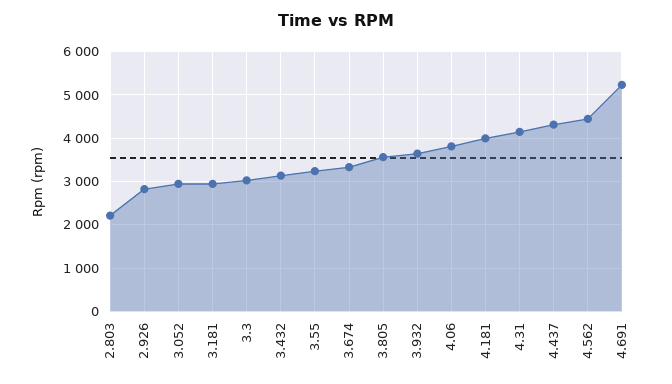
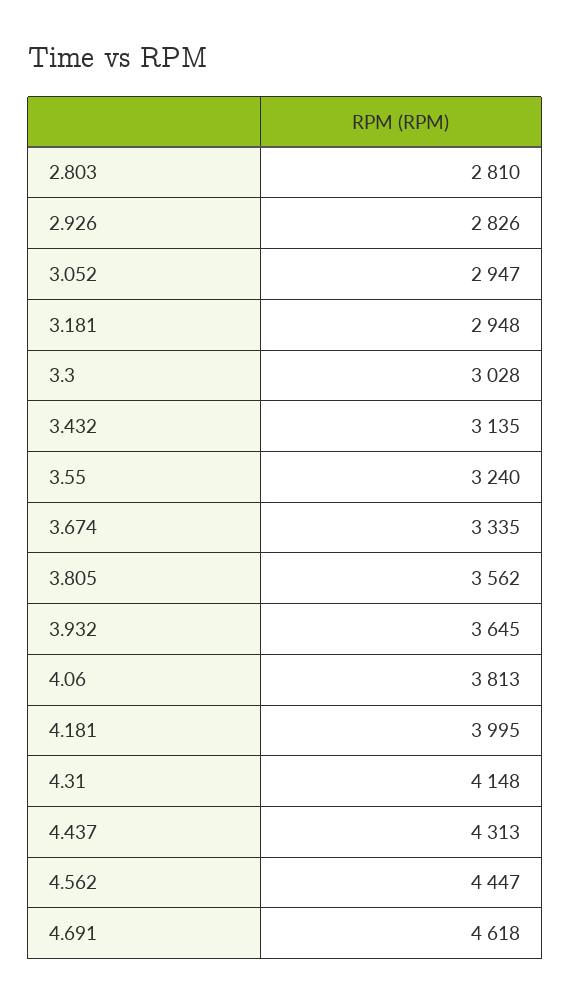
2.803: 2200 -> 2810
4.691: 5200 -> 4618

